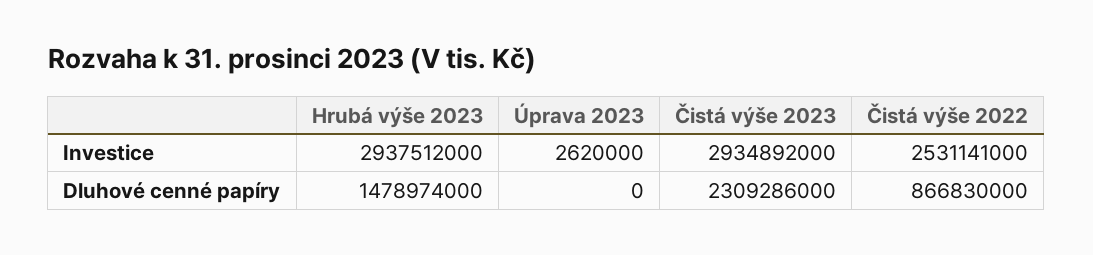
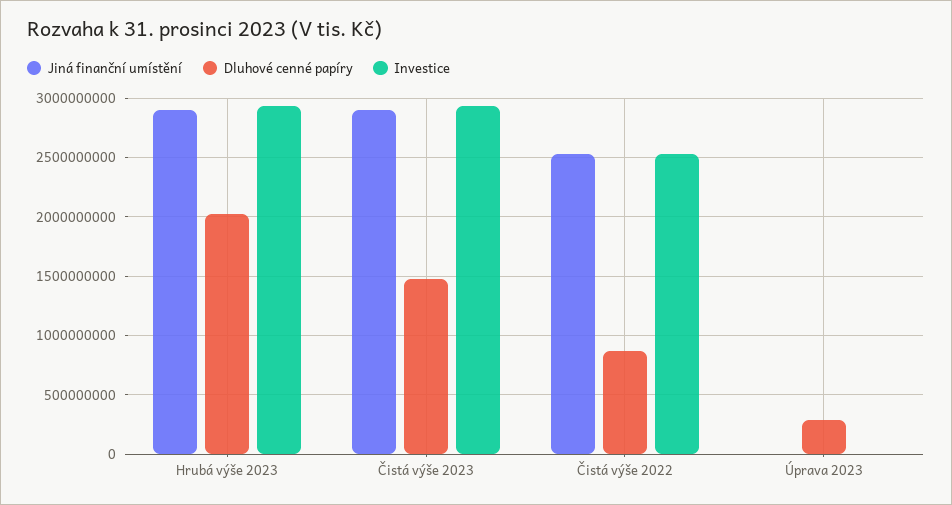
Dluhové cenné papíry, Hrubá výše 2023: 1478974000 -> 2000000000
Dluhové cenné papíry, Úprava 2023: 0 -> 300000000
Dluhové cenné papíry, Čistá výše 2023: 2309286000 -> 1500000000
Jiná finanční umístění, Hrubá výše 2023: none -> 2900000000
Jiná finanční umístění, Čistá výše 2023: none -> 2900000000
Jiná finanční umístění, Čistá výše 2022: none -> 2500000000
Jiná finanční umístění, Úprava 2023: none -> 0

